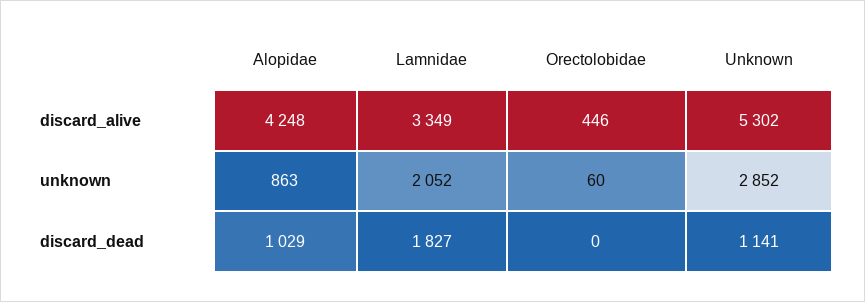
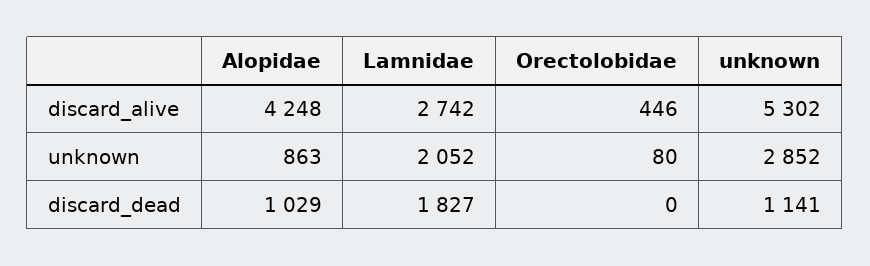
Lamnidae, discard_alive: 3349 -> 2742
Orectolobidae, unknown: 60 -> 80

